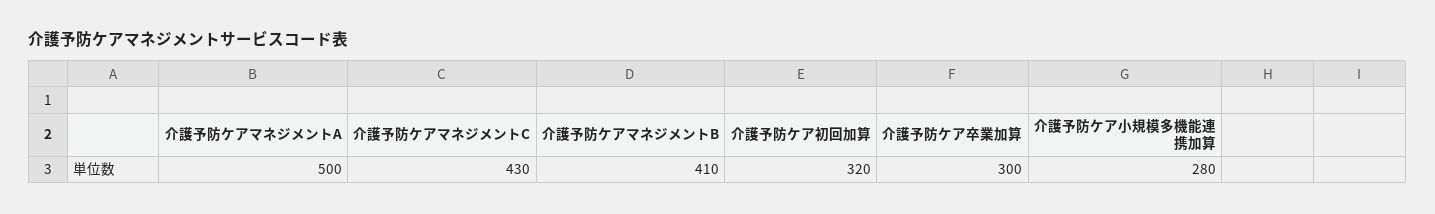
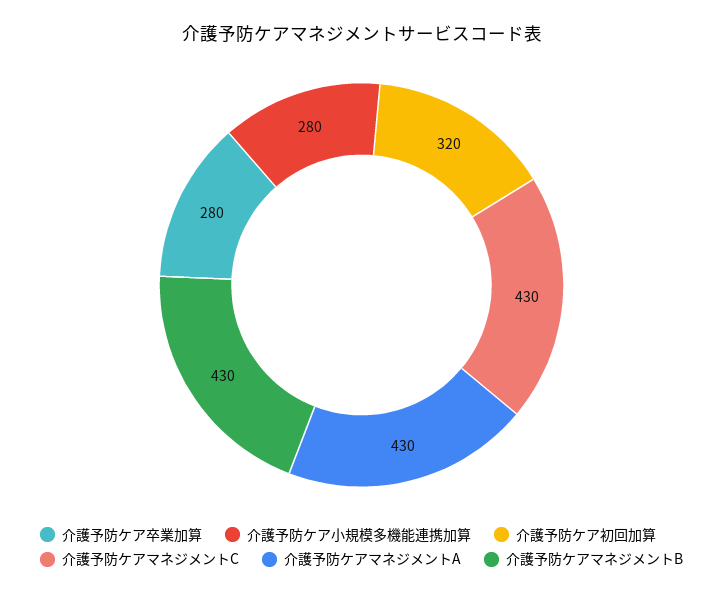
介護予防ケアマネジメントA: 500 -> 430
介護予防ケアマネジメントB: 410 -> 430
介護予防ケア卒業加算: 300 -> 280

